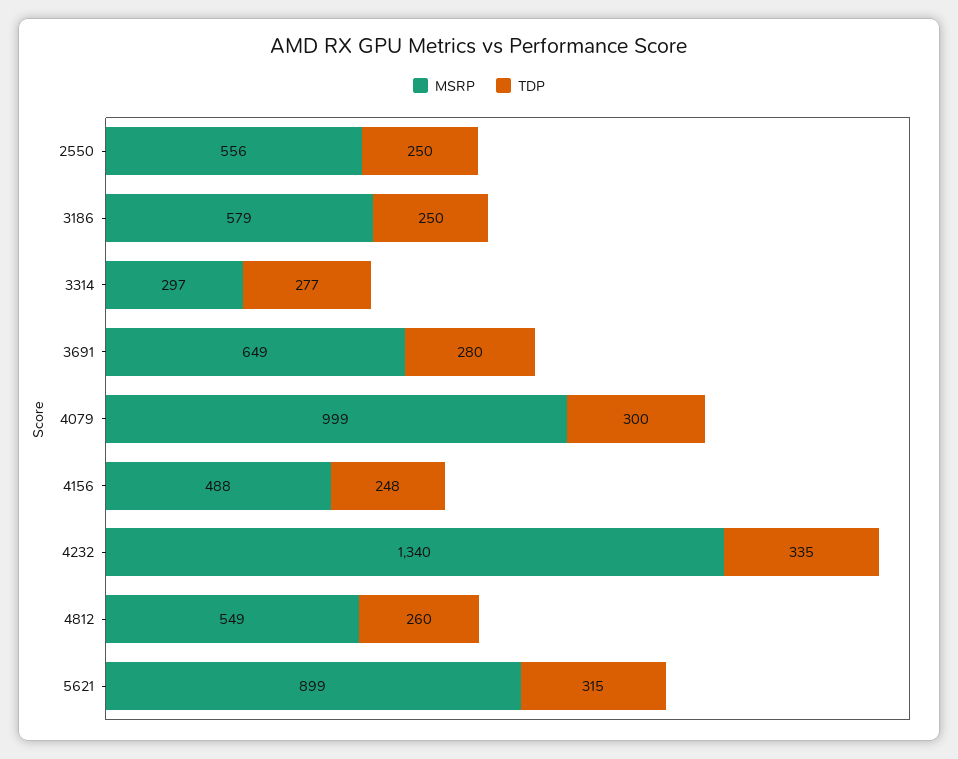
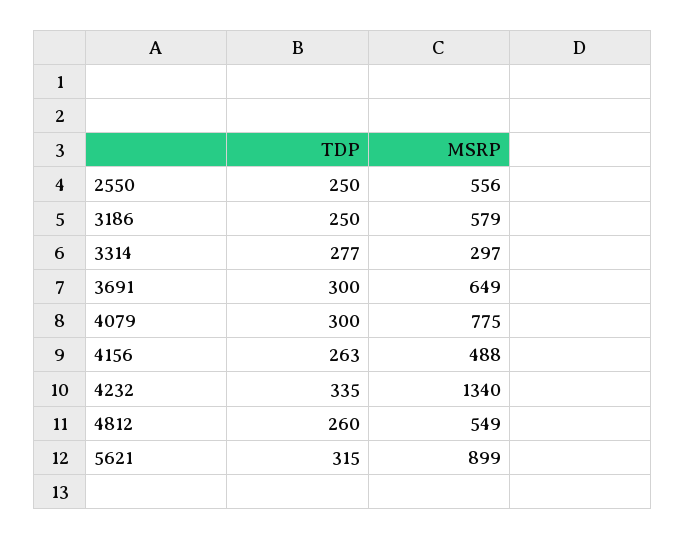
TDP, 3691: 280 -> 300
MSRP, 4079: 999 -> 775
TDP, 4156: 248 -> 263

